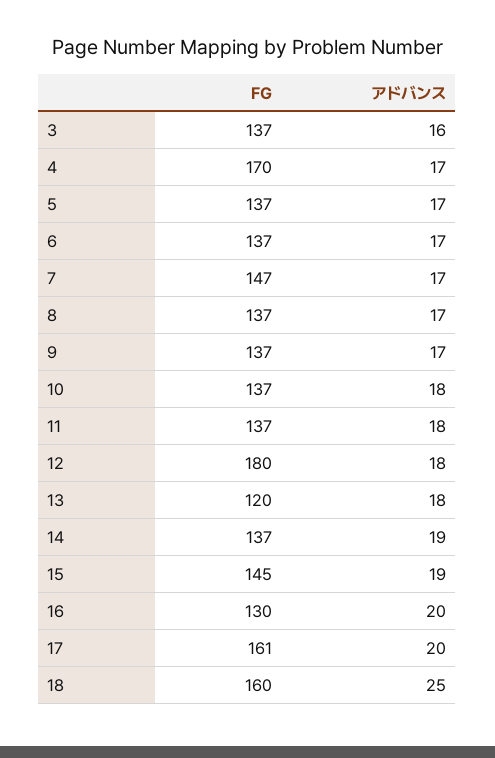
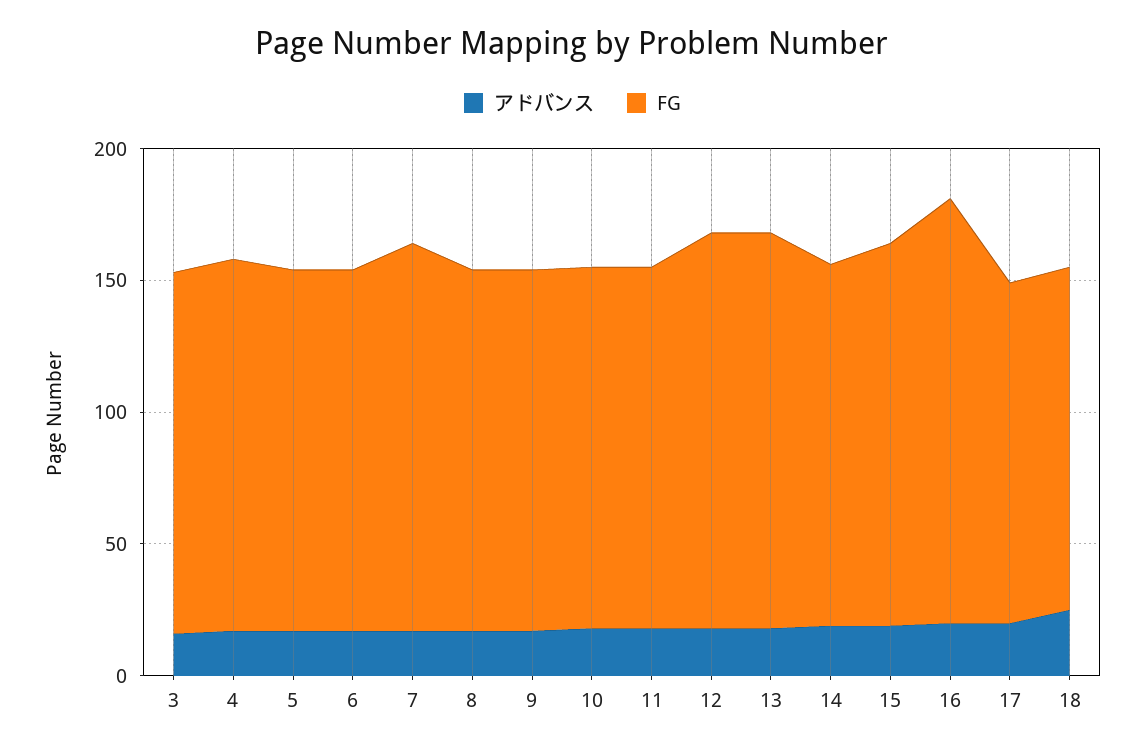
FG, 4: 170 -> 140
FG, 12: 180 -> 150
FG, 13: 120 -> 150
FG, 16: 130 -> 160
FG, 17: 161 -> 130
FG, 18: 160 -> 130

